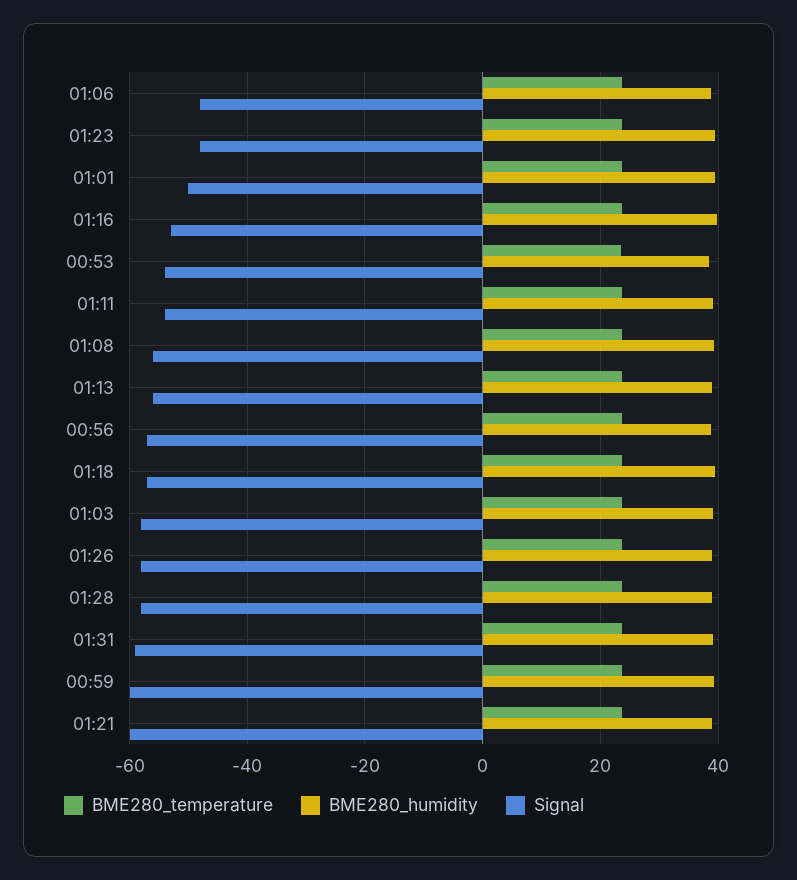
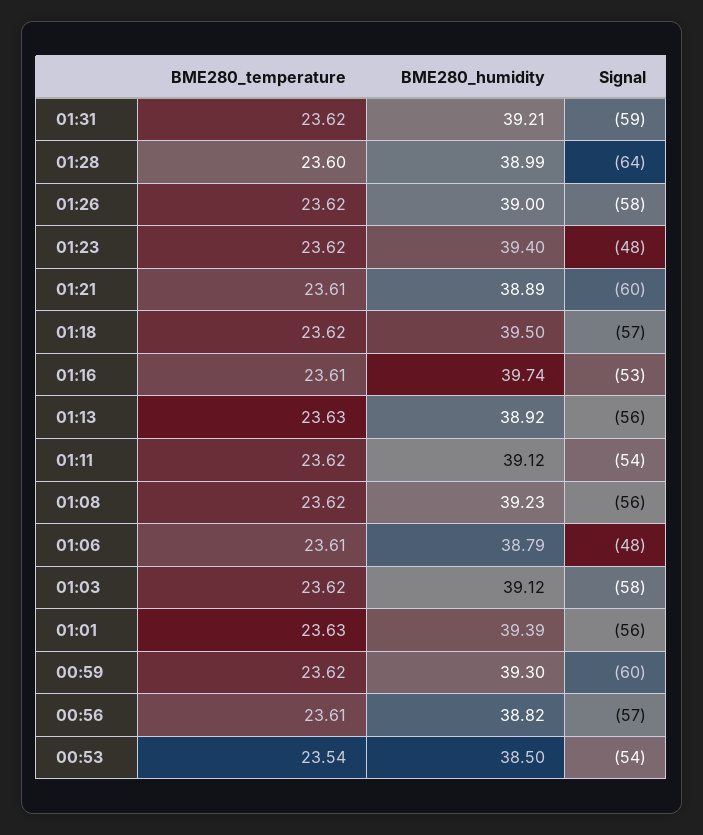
Signal, 01:01: -50 -> -56
Signal, 01:28: -58 -> -64

